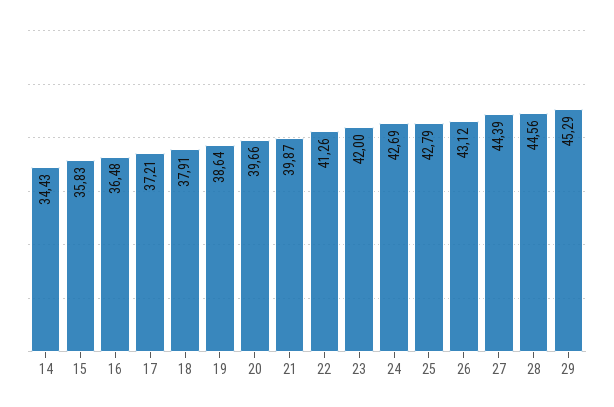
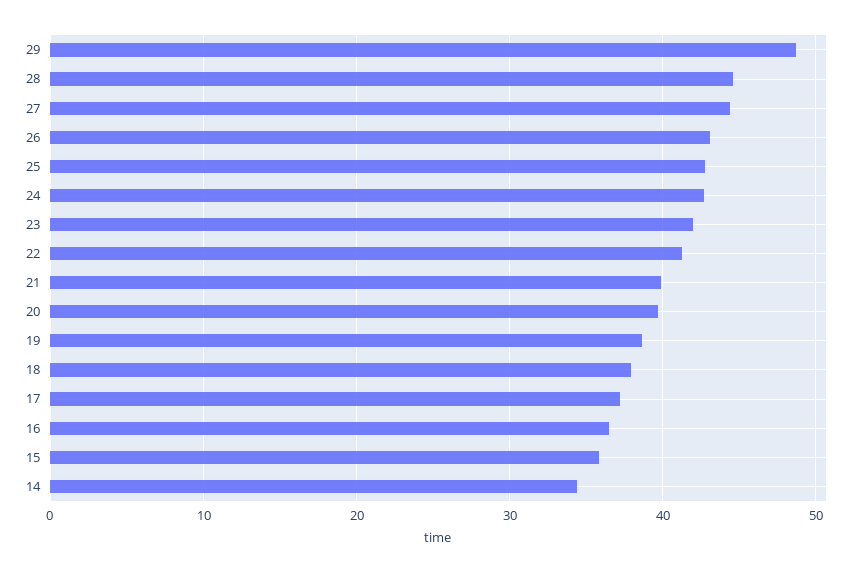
29: 45.29 -> 49

